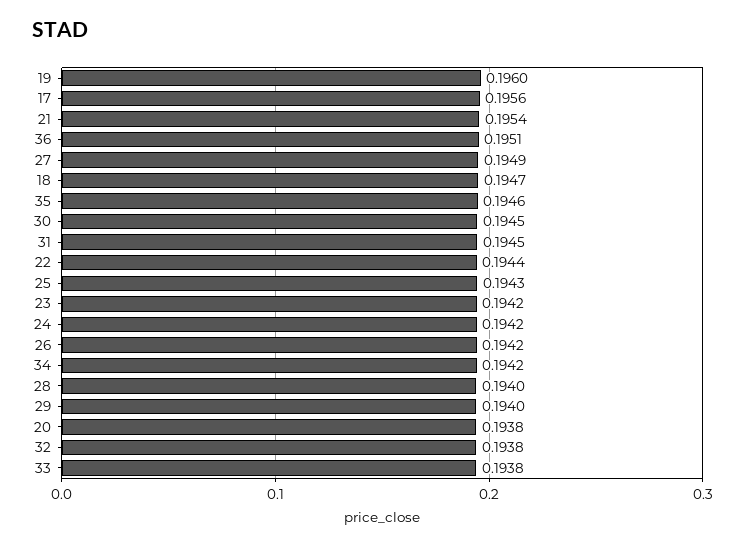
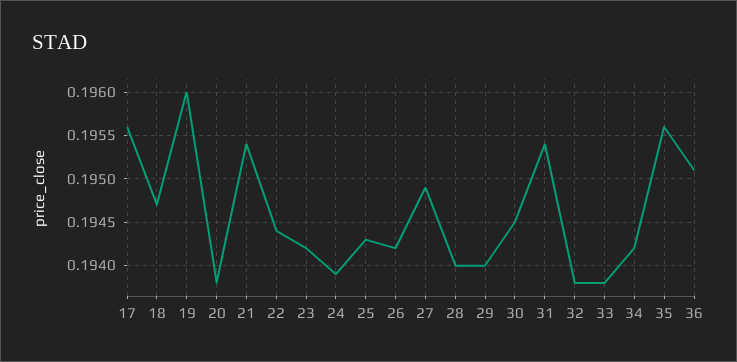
35: 0.1946 -> 0.1956
31: 0.1945 -> 0.1954
24: 0.1942 -> 0.1939

